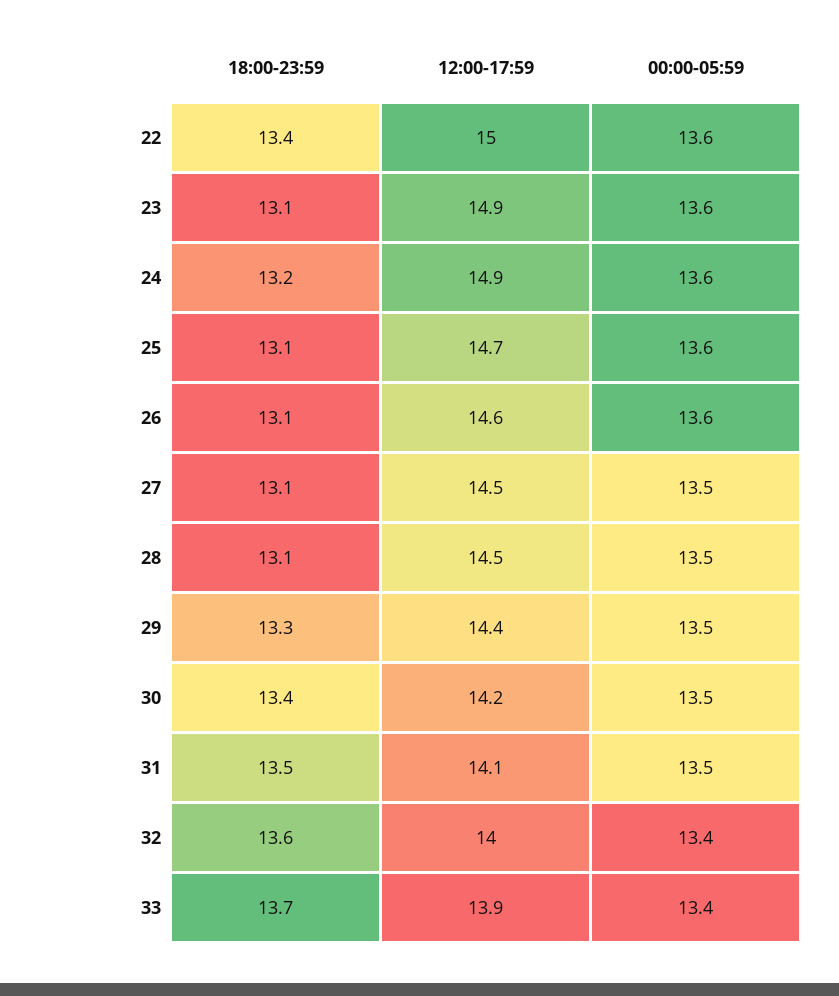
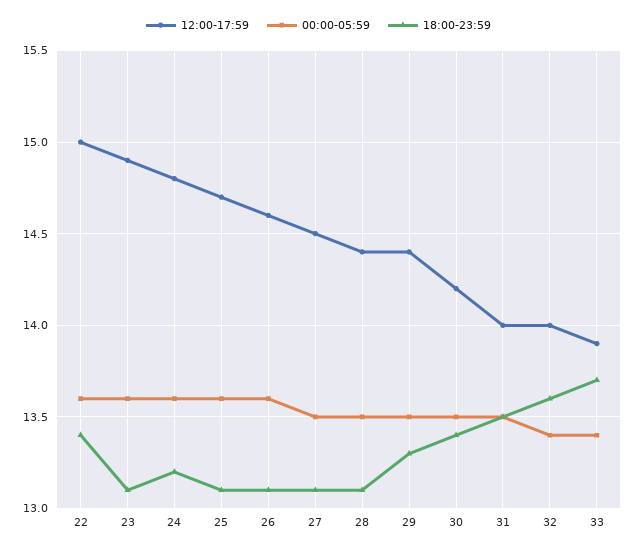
12:00-17:59, 24: 14.9 -> 14.8
12:00-17:59, 28: 14.5 -> 14.4
12:00-17:59, 31: 14.1 -> 14

